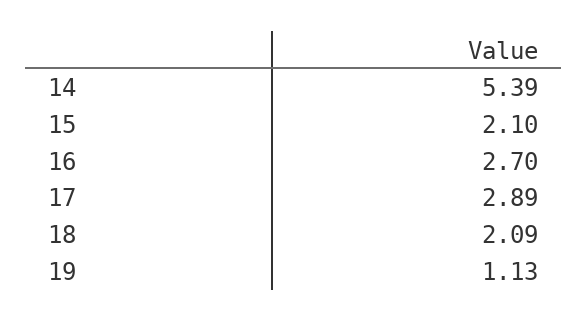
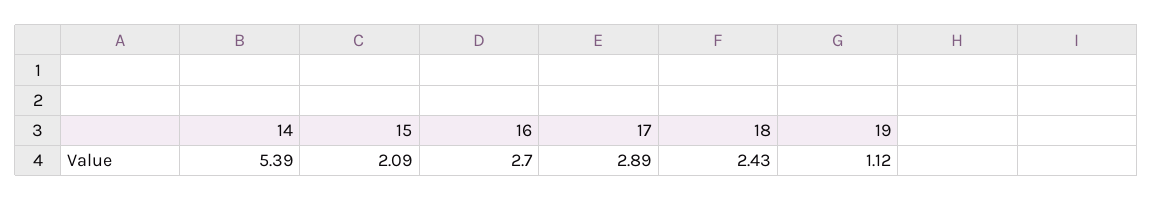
15: 2.1 -> 2.09
18: 2.09 -> 2.43
19: 1.13 -> 1.12

